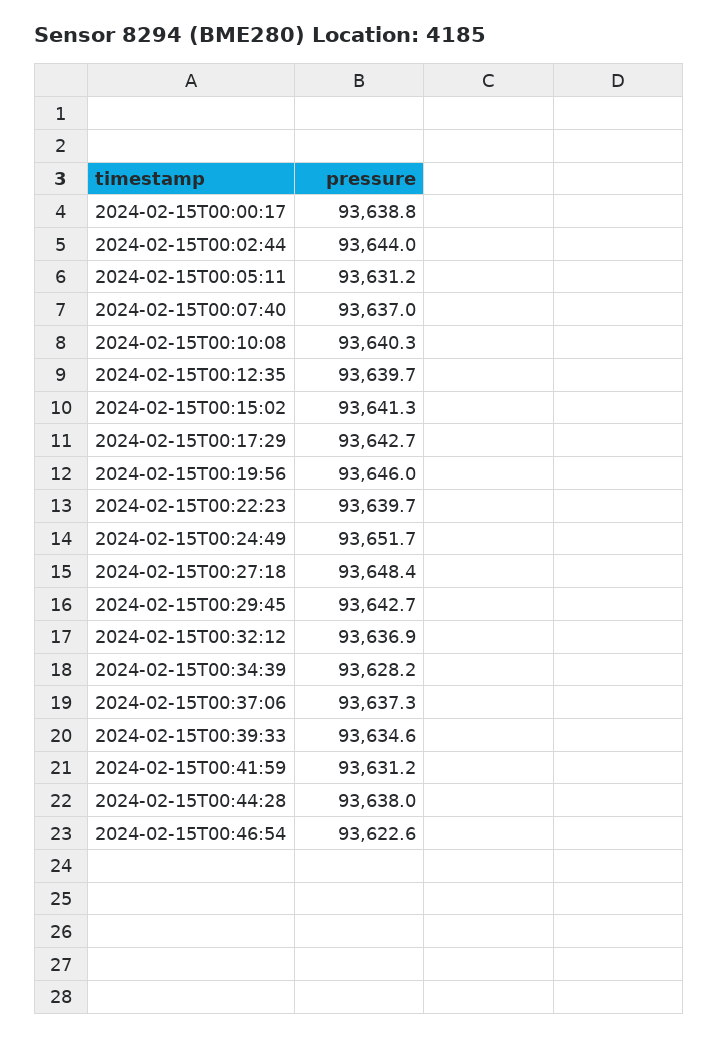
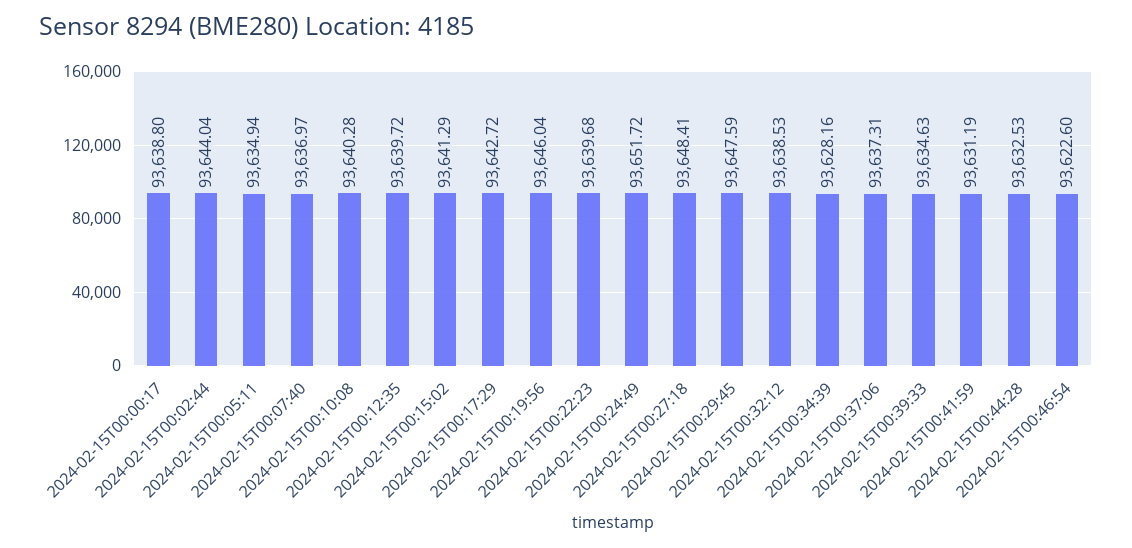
2024-02-15T00:05:11: 93631.2 -> 93634.94
2024-02-15T00:29:45: 93642.7 -> 93647.59
2024-02-15T00:32:12: 93636.9 -> 93638.53
2024-02-15T00:44:28: 93638 -> 93632.53

